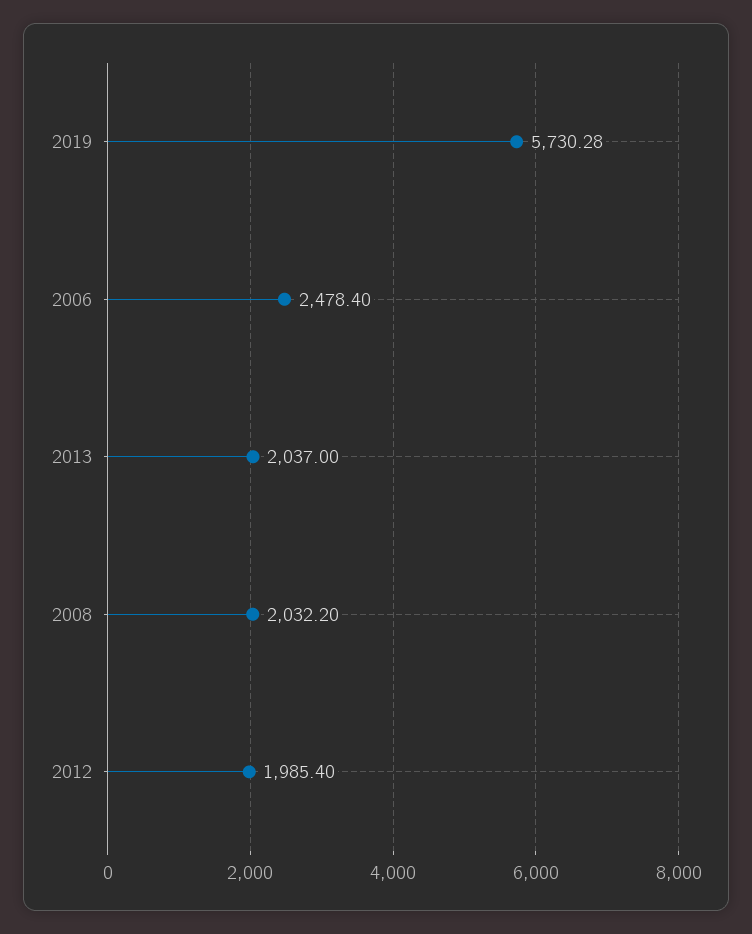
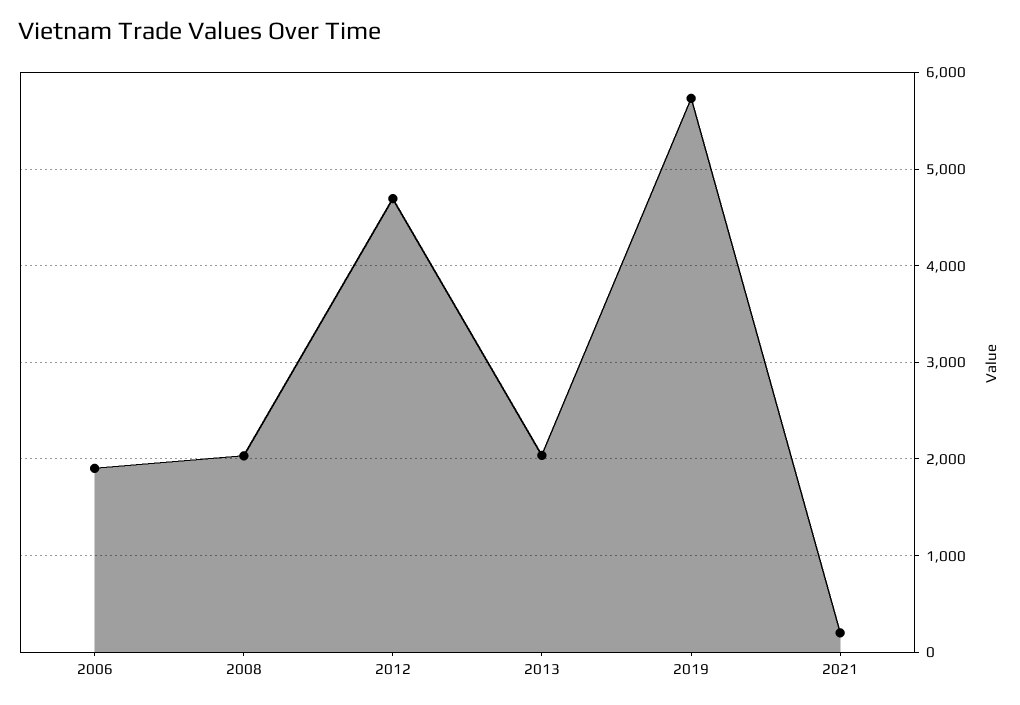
2006: 2478.4 -> 1900
2012: 1985.4 -> 4700
2021: none -> 200

